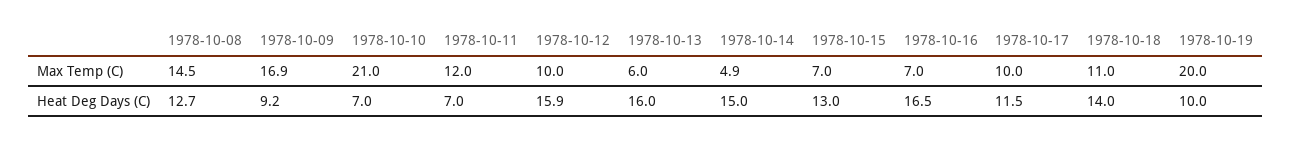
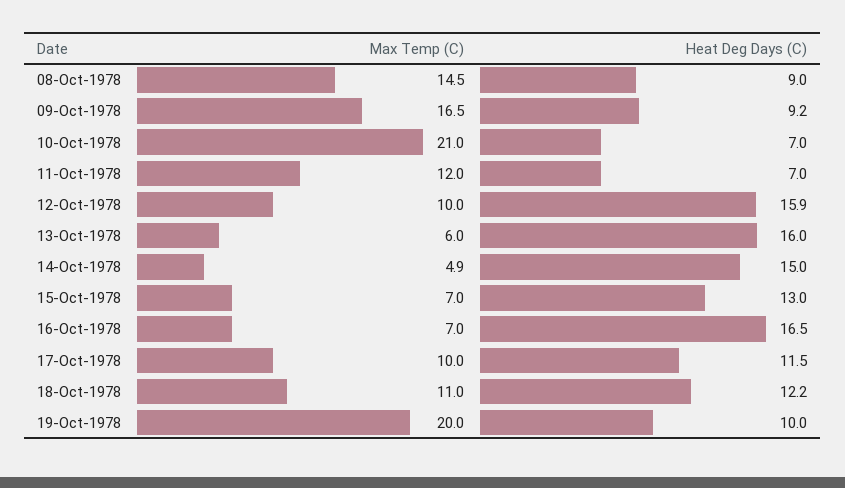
1978-10-09, Max Temp (C): 16.9 -> 16.5
1978-10-08, Heat Deg Days (C): 12.7 -> 9
1978-10-18, Heat Deg Days (C): 14 -> 12.2

